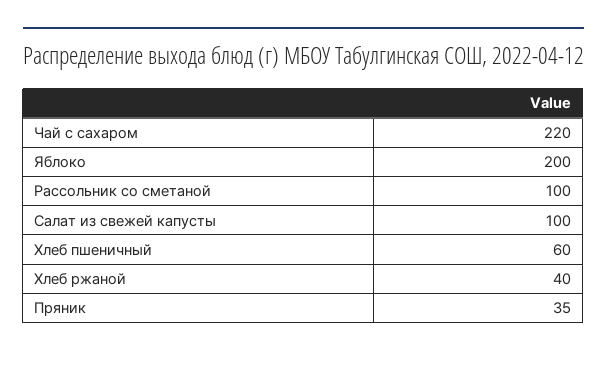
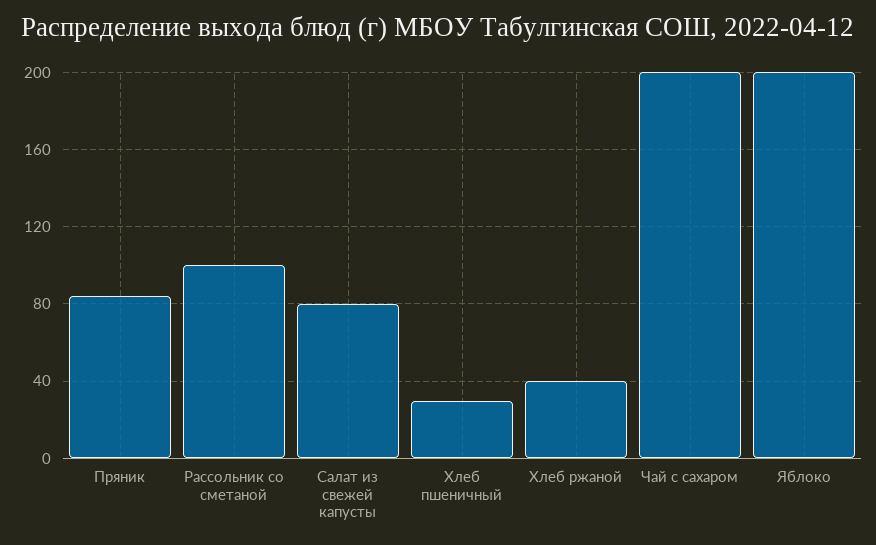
Чай с сахаром: 220 -> 200
Салат из свежей капусты: 100 -> 80
Хлеб пшеничный: 60 -> 30
Пряник: 35 -> 85

